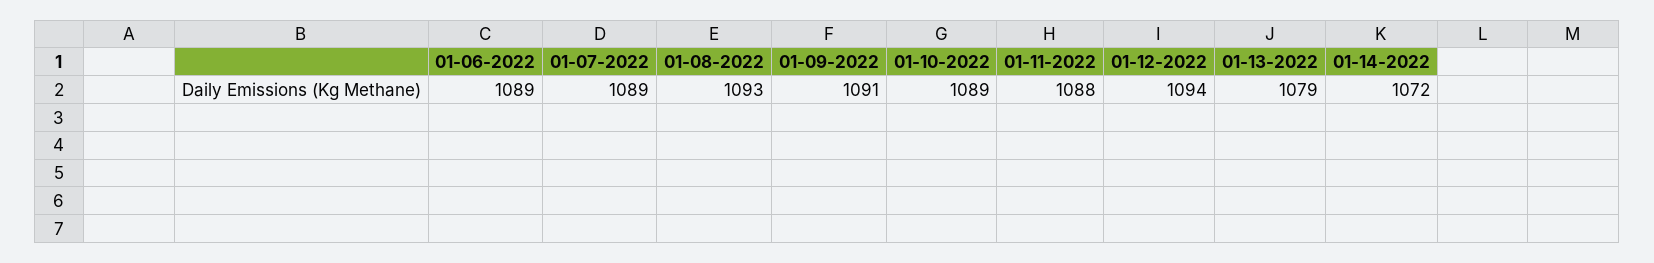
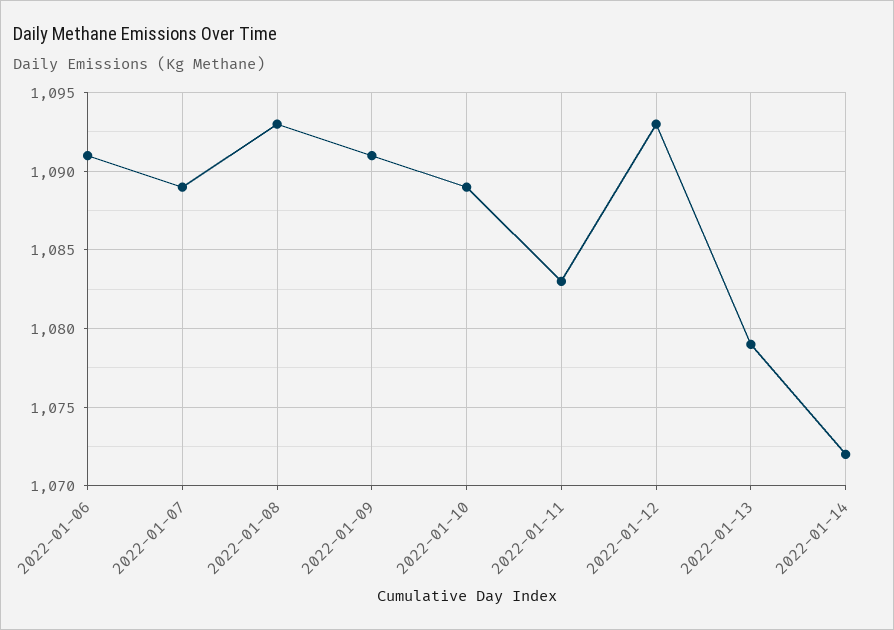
01-06-2022: 1089 -> 1091
01-11-2022: 1088 -> 1083
01-12-2022: 1094 -> 1093

